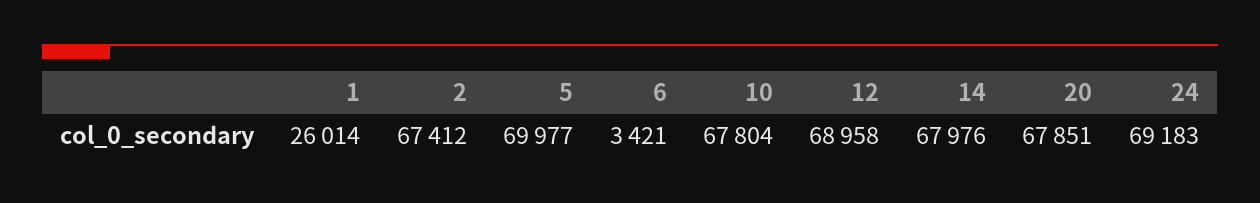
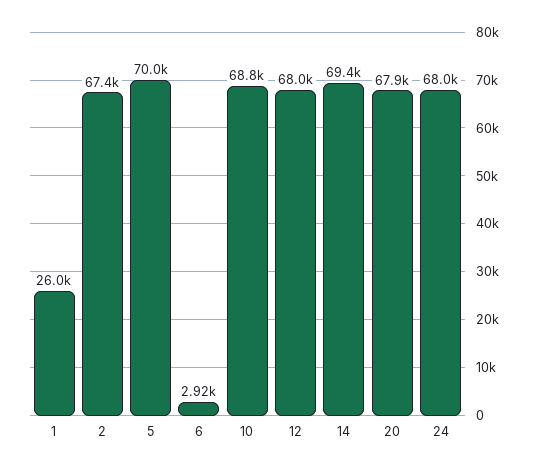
6: 3421 -> 2920
10: 67804 -> 68800
12: 68958 -> 68000
14: 67976 -> 69400
24: 69183 -> 68000

